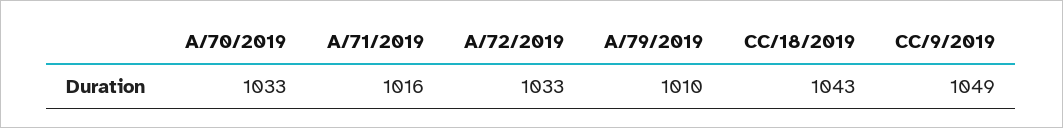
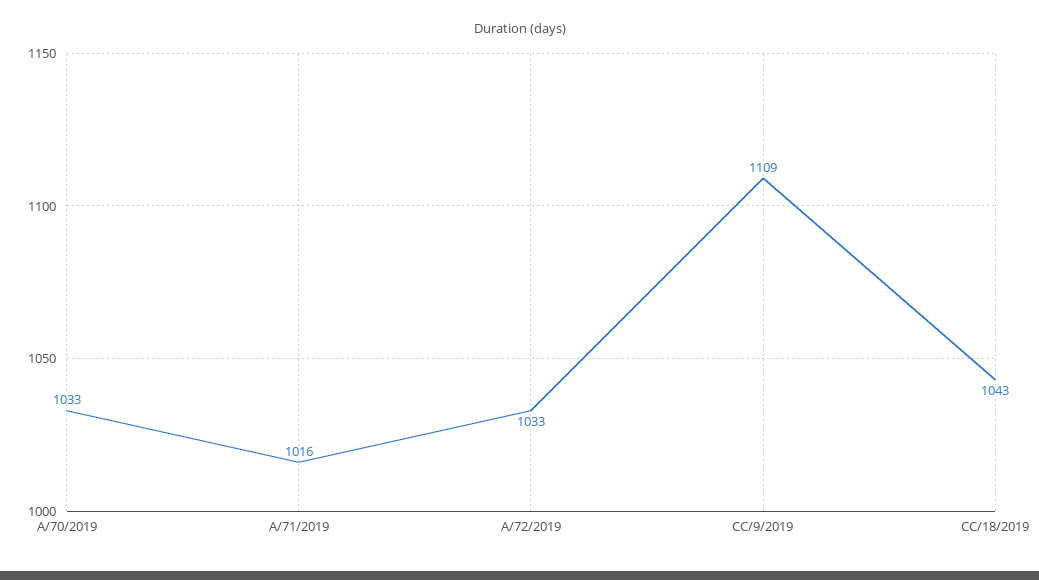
A/79/2019: 1010 -> none
CC/9/2019: 1049 -> 1109

